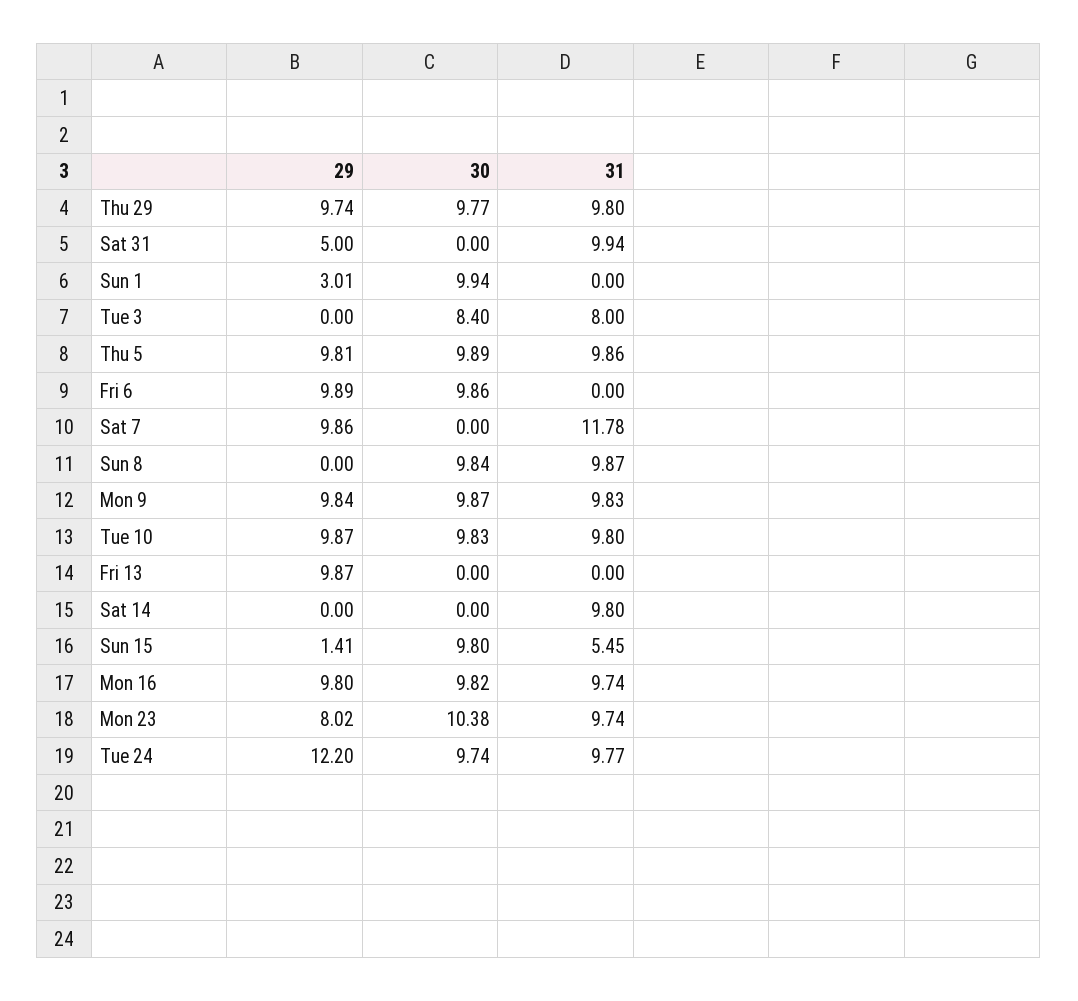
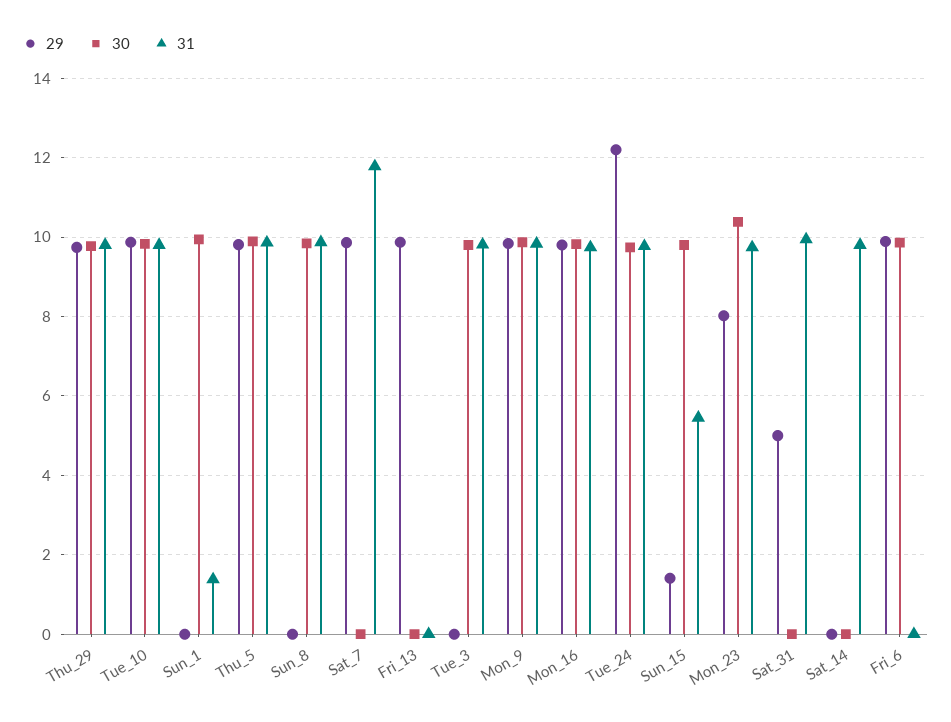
29, Sun 1: 3.01 -> 0
31, Sun 1: 0 -> 1.4
30, Tue 3: 8.4 -> 9.8
31, Tue 3: 8 -> 9.8

